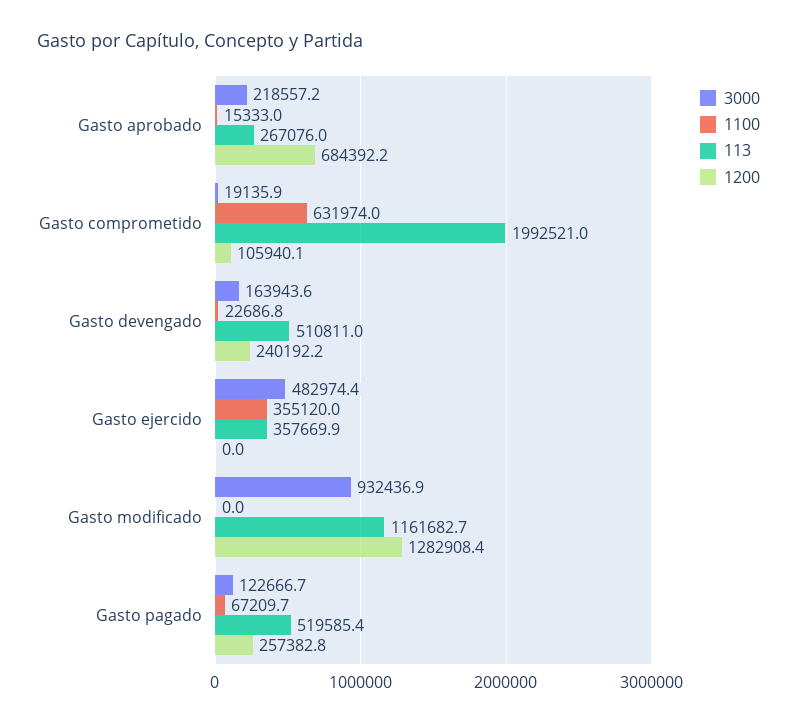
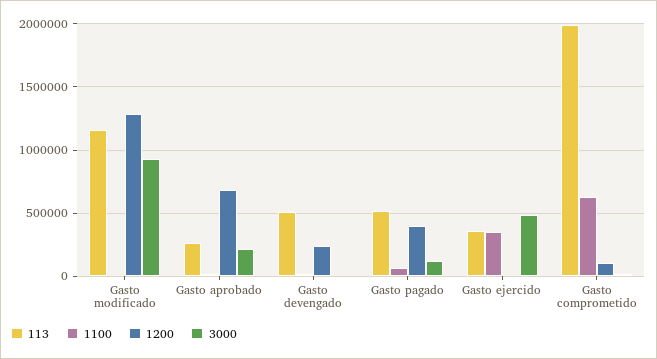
3000, Gasto devengado: 163943.6 -> 0
1200, Gasto pagado: 257382.8 -> 400000

